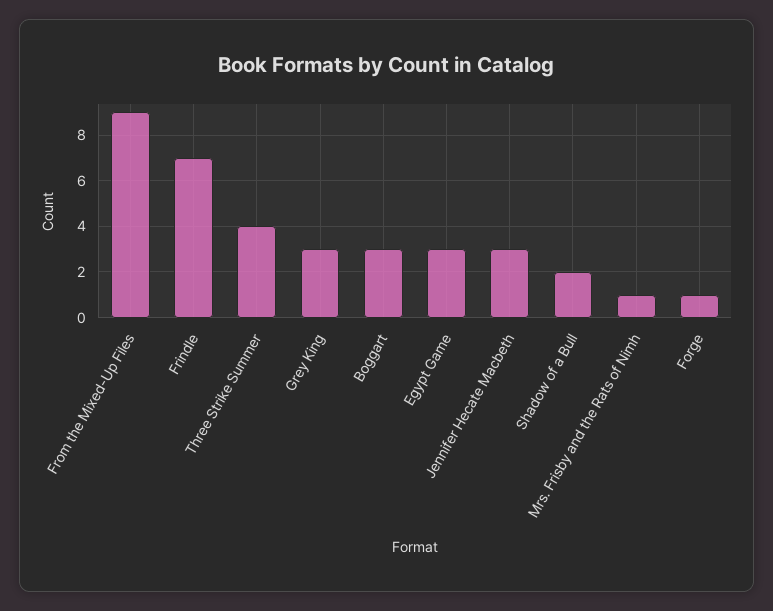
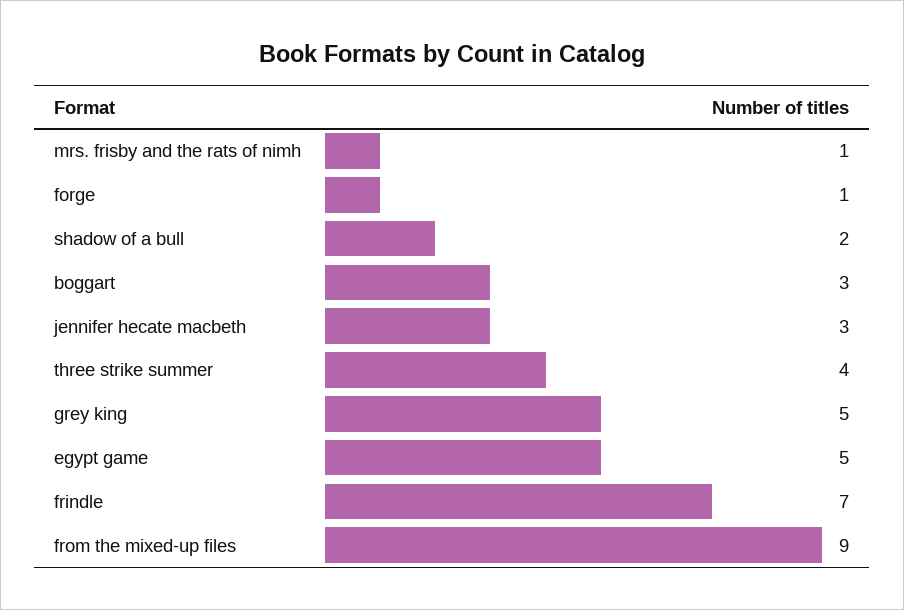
Grey King: 3 -> 5
Egypt Game: 3 -> 5

